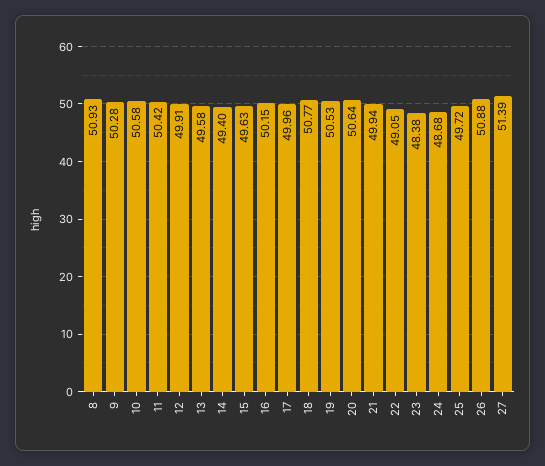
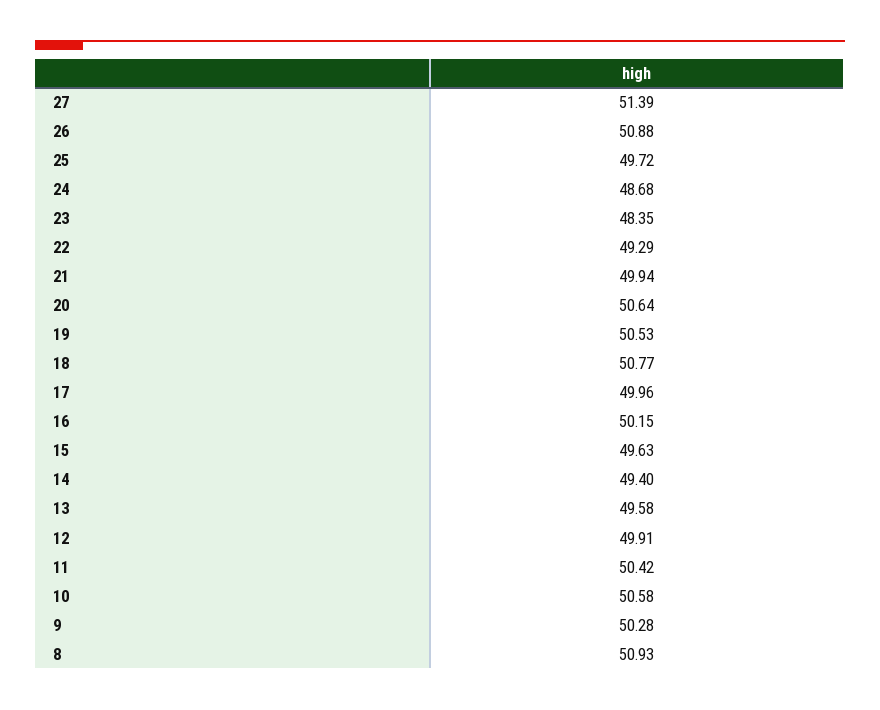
22: 49.05 -> 49.29
23: 48.38 -> 48.35

